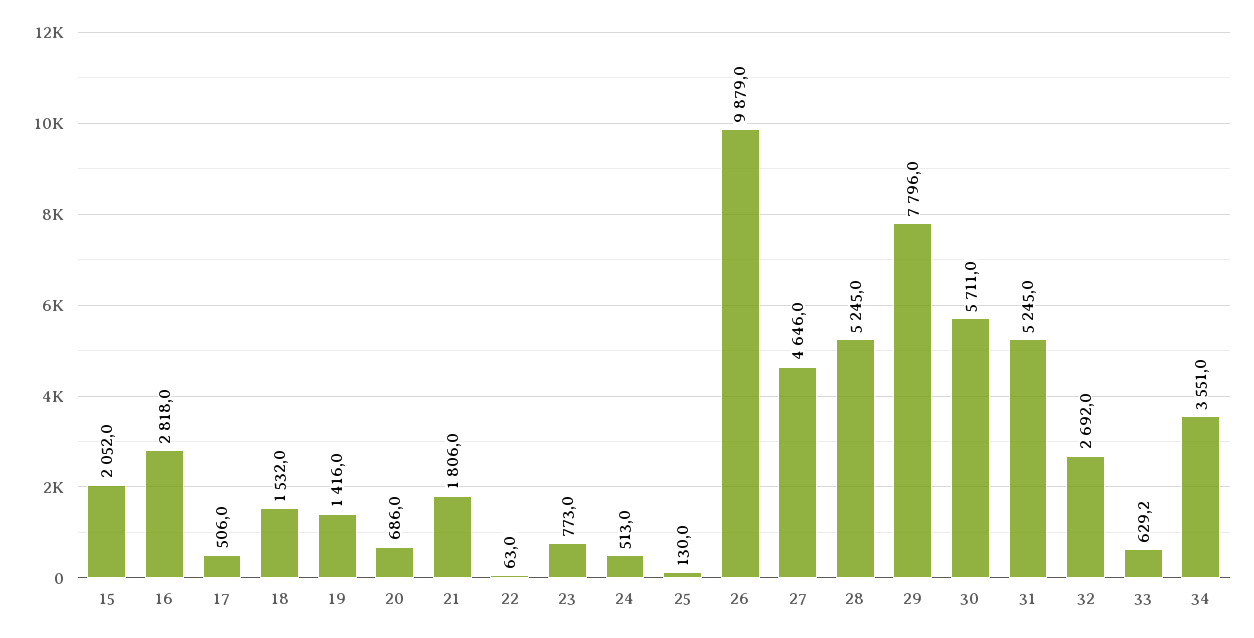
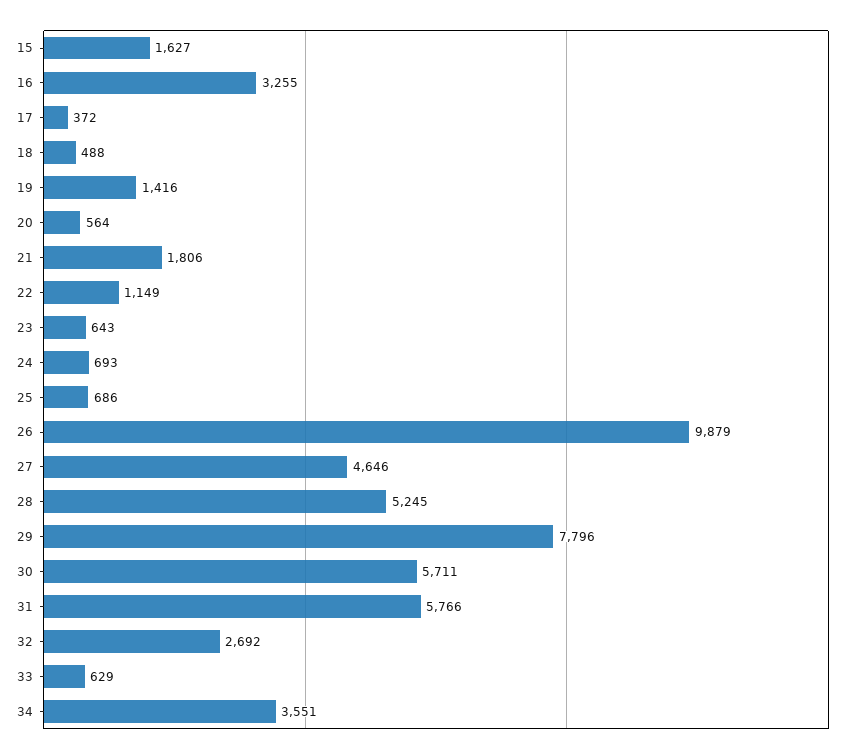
15: 2052 -> 1627
16: 2818 -> 3255
17: 506 -> 372
18: 1532 -> 488
20: 686 -> 564
22: 63 -> 1149
23: 773 -> 643
24: 513 -> 693
25: 130 -> 686
31: 5245 -> 5766

